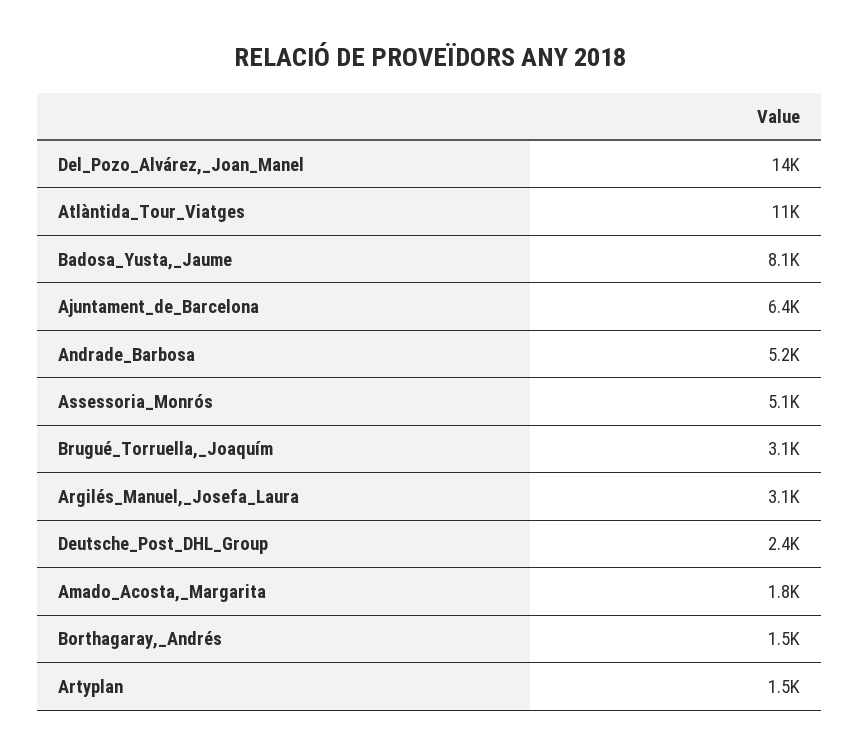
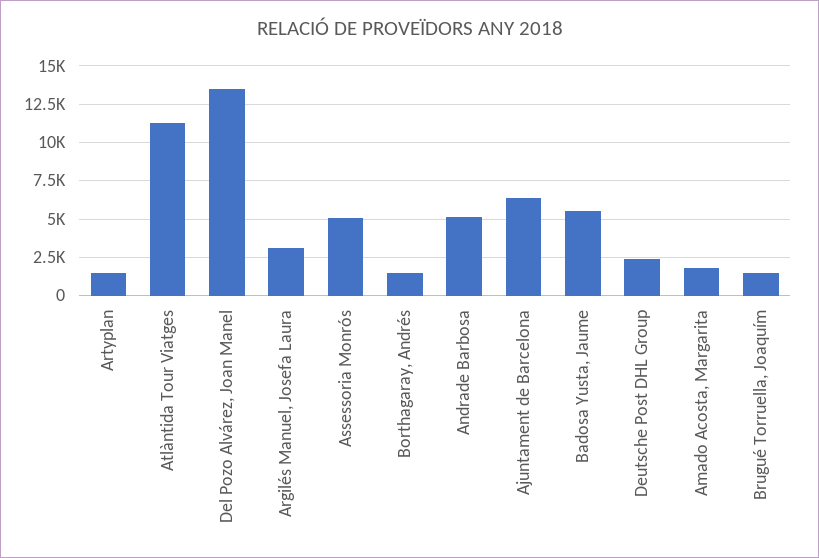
Badosa_Yusta,_Jaume: 8100 -> 5500
Brugué_Torruella,_Joaquím: 3100 -> 1500

